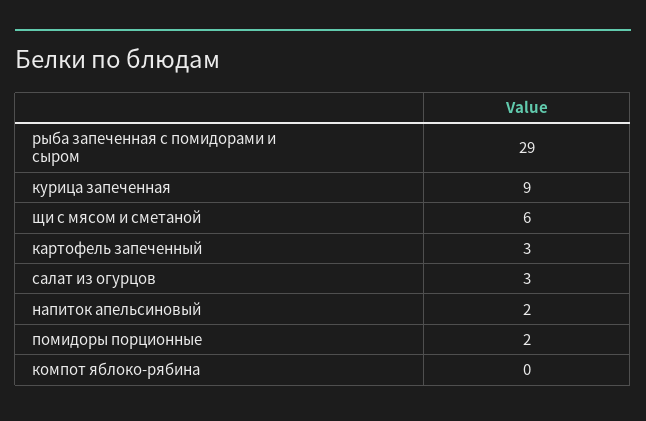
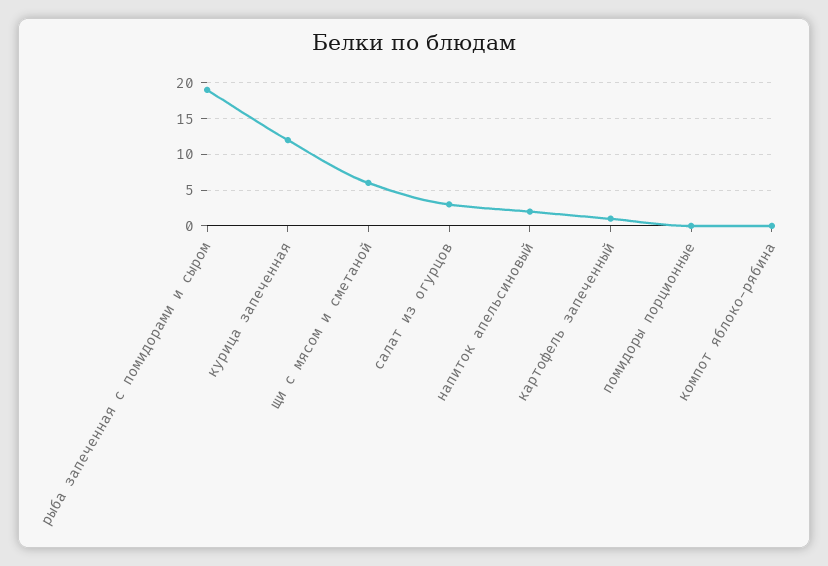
рыба запеченная с помидорами и сыром: 29 -> 19
курица запеченная: 9 -> 12
картофель запеченный: 3 -> 1
помидоры порционные: 2 -> 0

